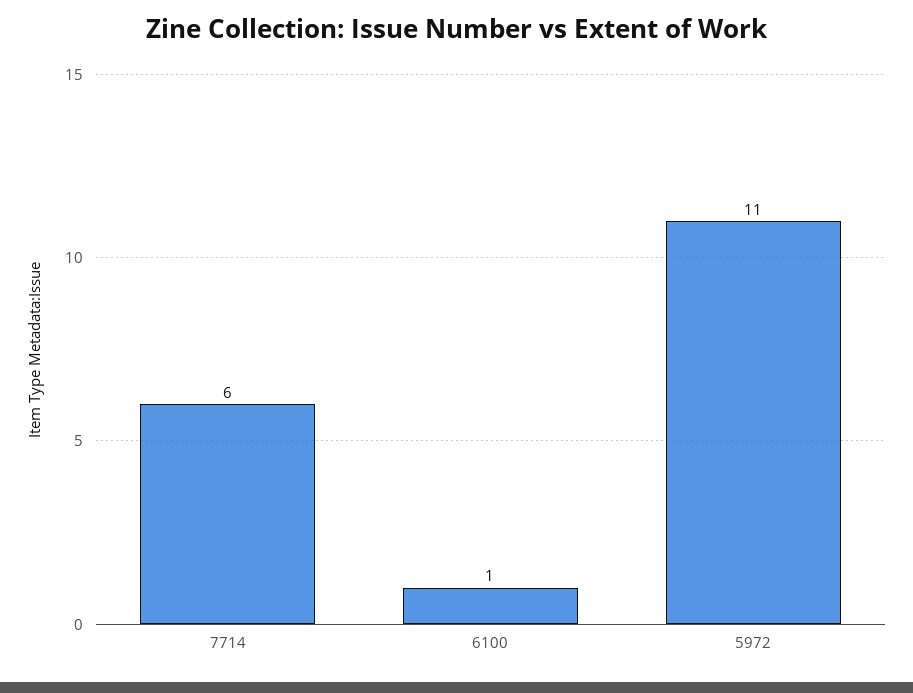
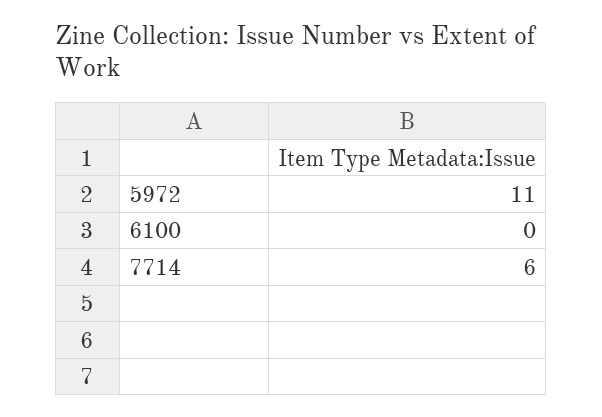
6100: 1 -> 0

